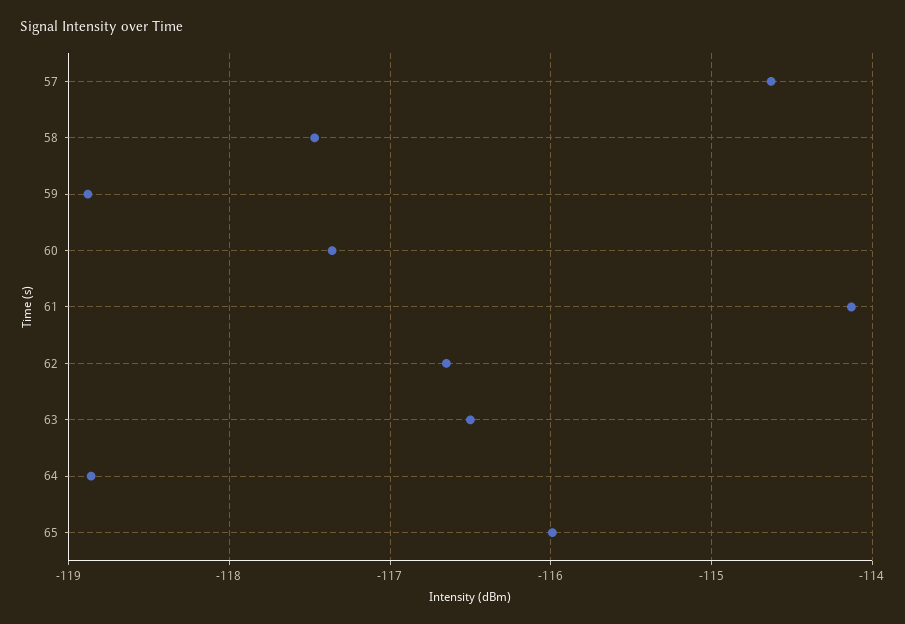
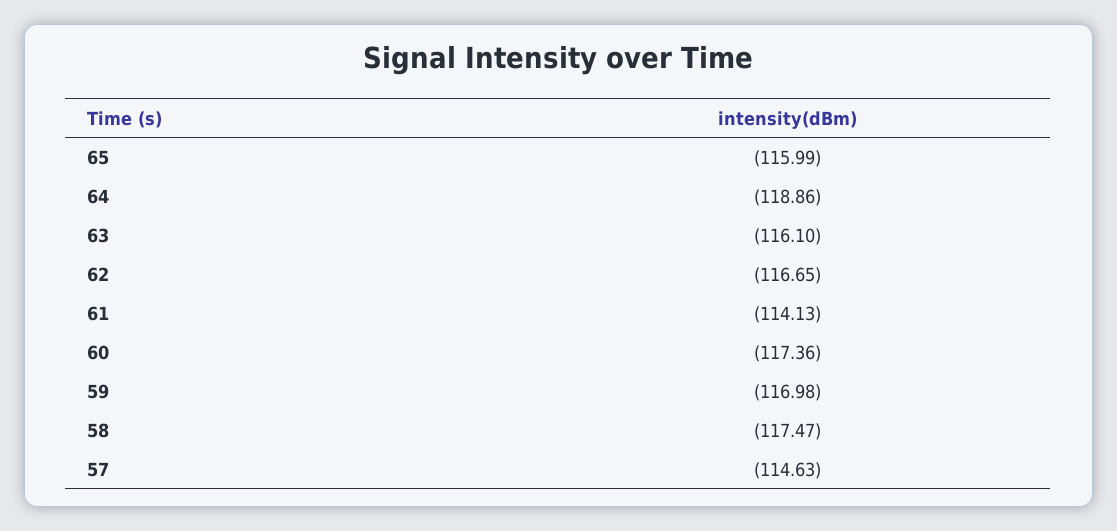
59: -118.9 -> -116.98
63: -116.5 -> -116.1

